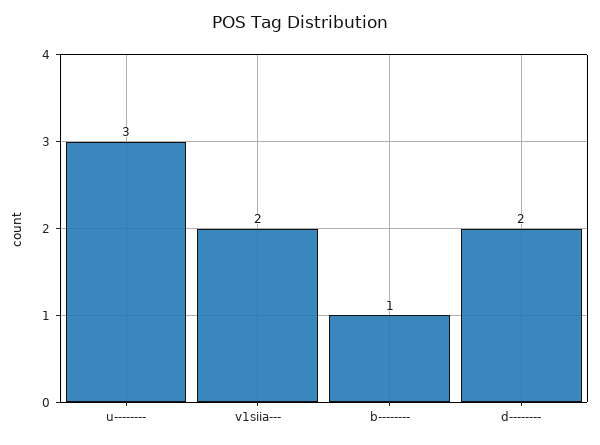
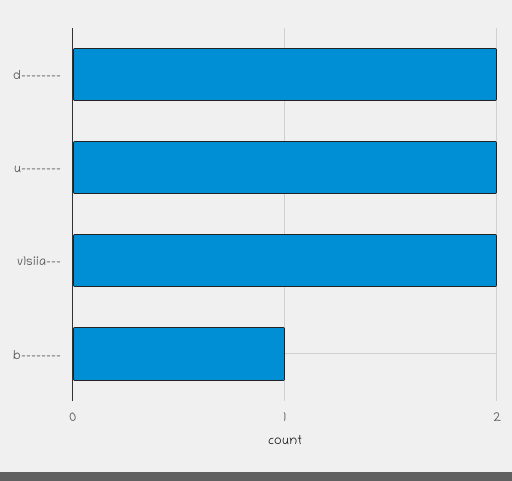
u--------: 3 -> 2

